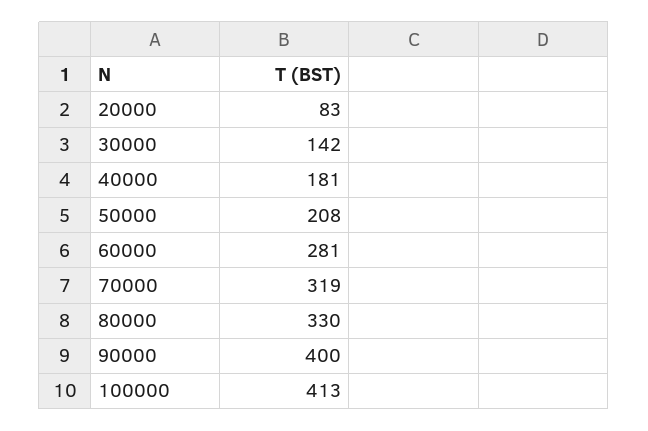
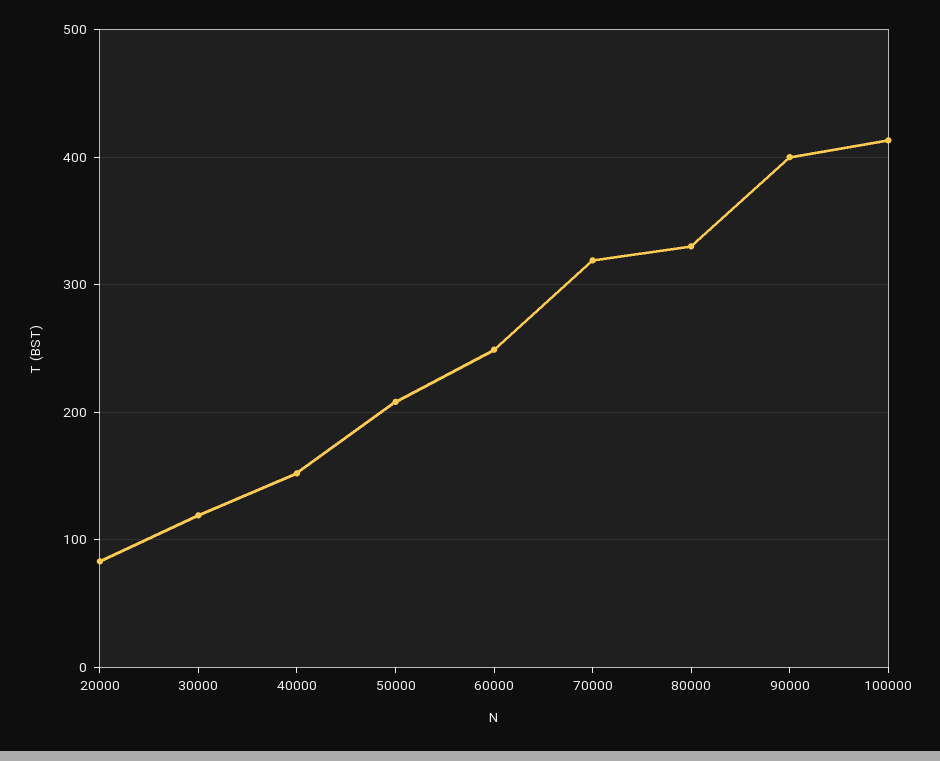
30000: 142 -> 120
40000: 181 -> 150
60000: 281 -> 250

